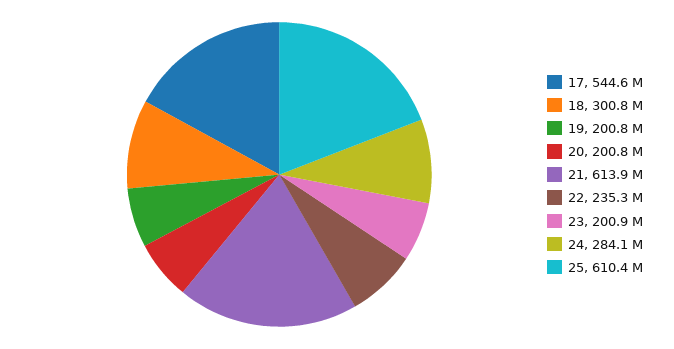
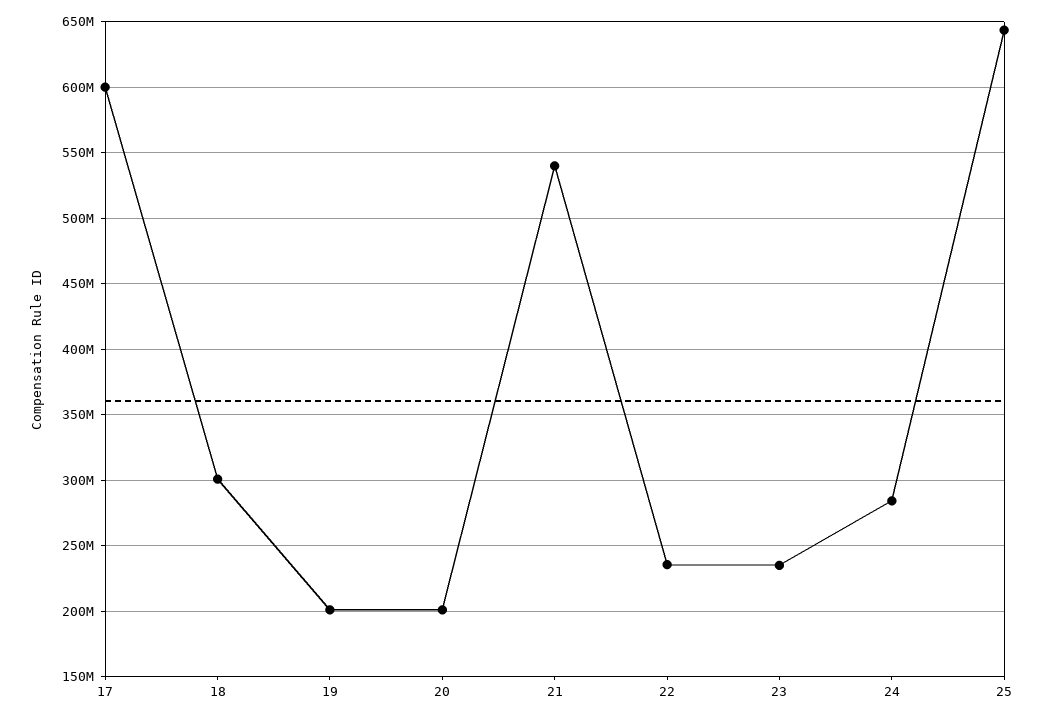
17: 544600000 -> 600000000
21: 613900000 -> 540000000
23: 200900000 -> 235000000
25: 610400000 -> 645000000

